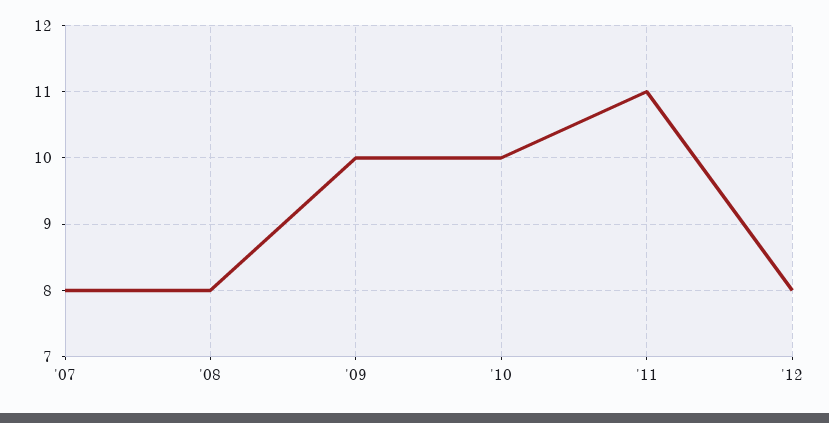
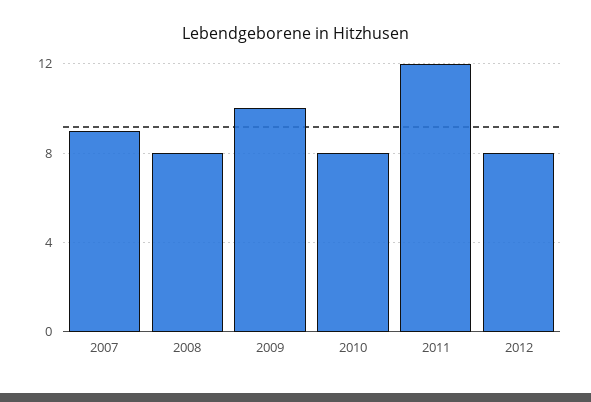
'07: 8 -> 9
'10: 10 -> 8
'11: 11 -> 12

